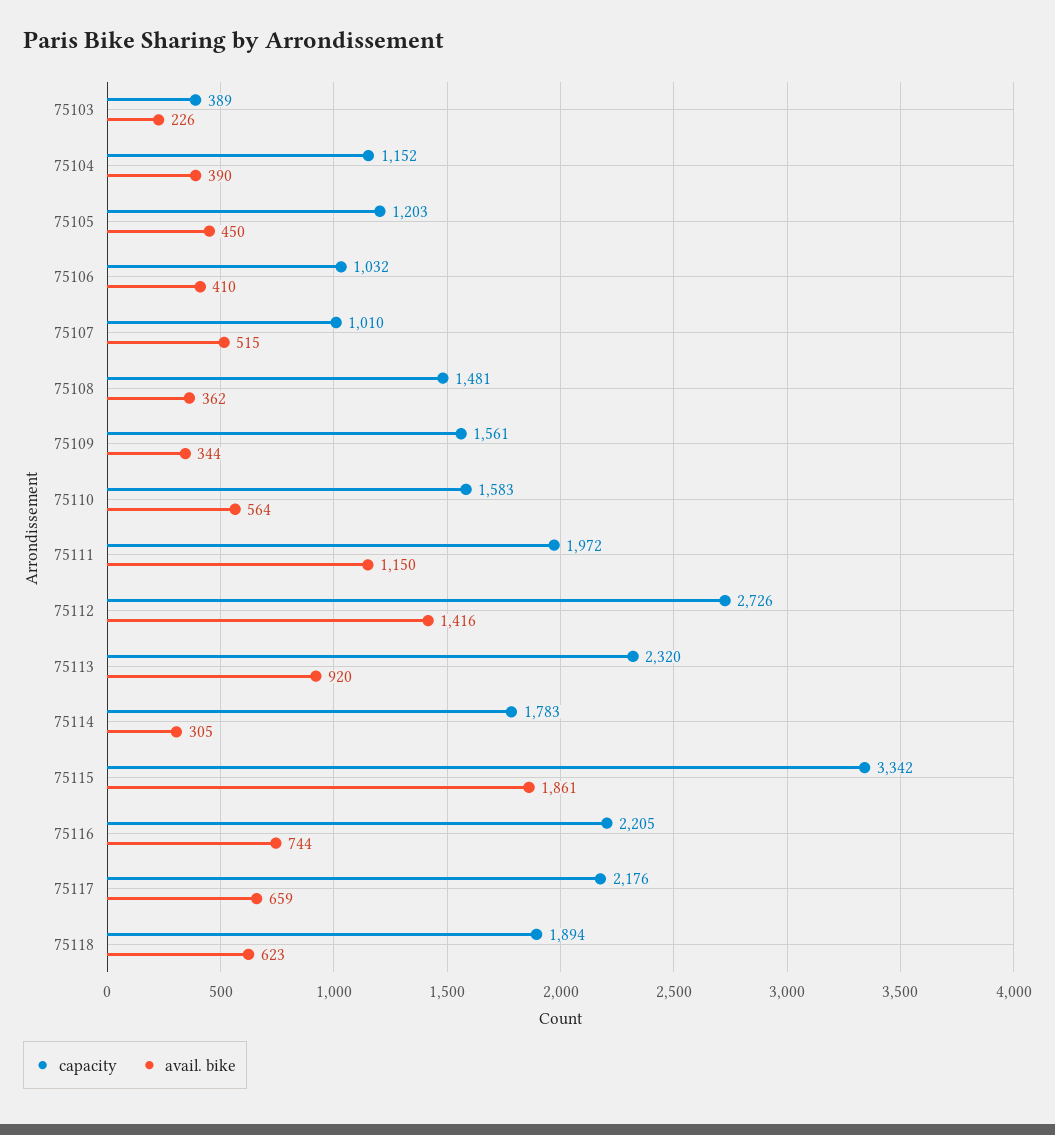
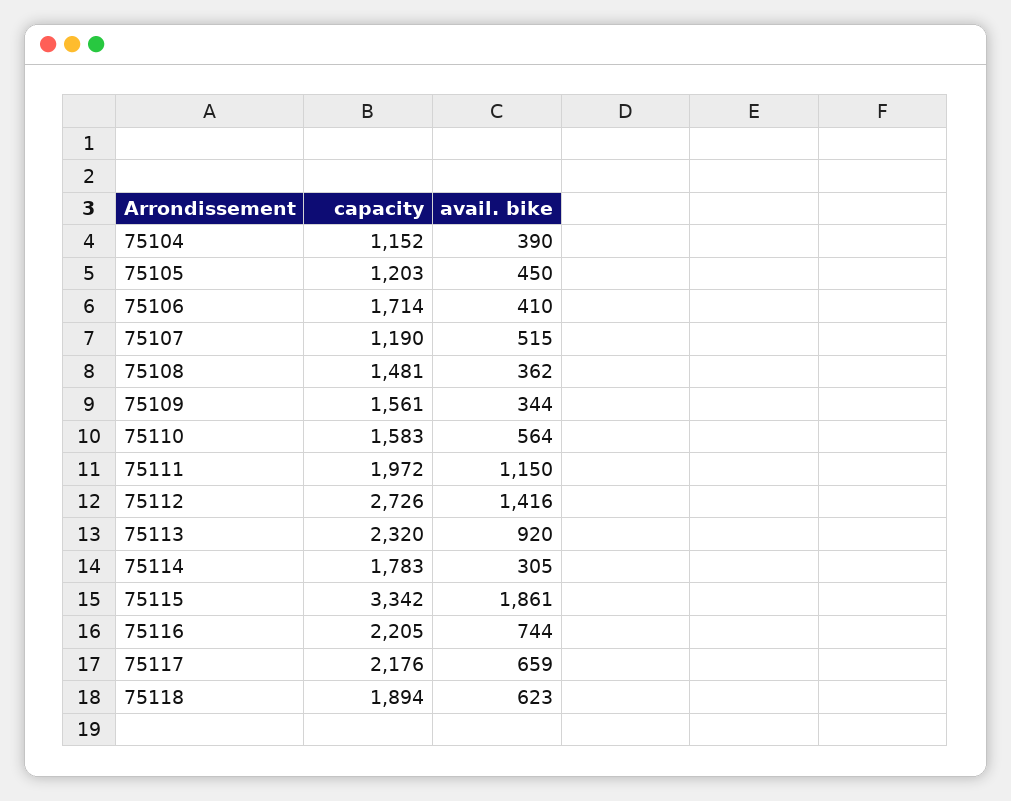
capacity, 75103: 389 -> none
avail. bike, 75103: 226 -> none
capacity, 75106: 1032 -> 1714
capacity, 75107: 1010 -> 1190

